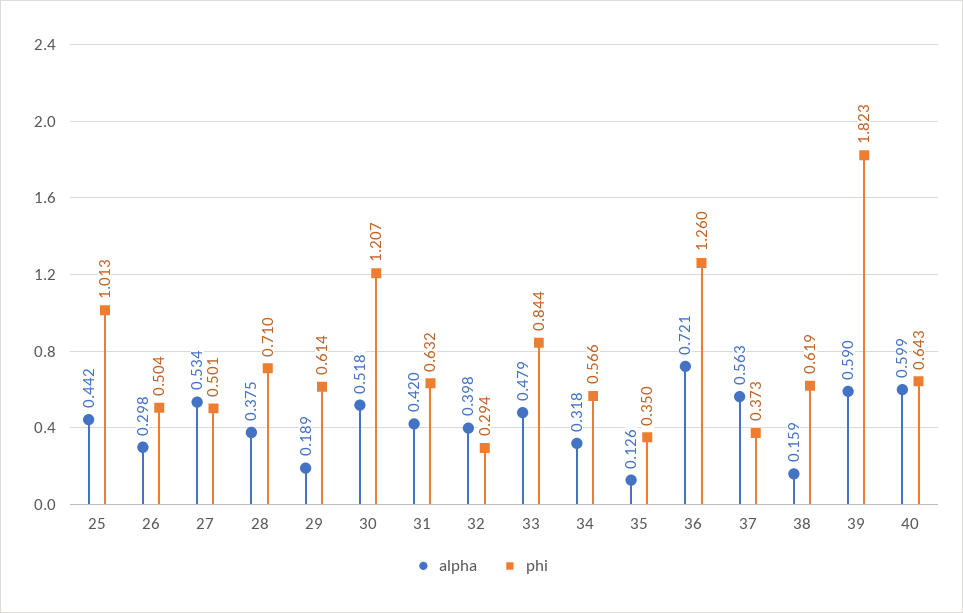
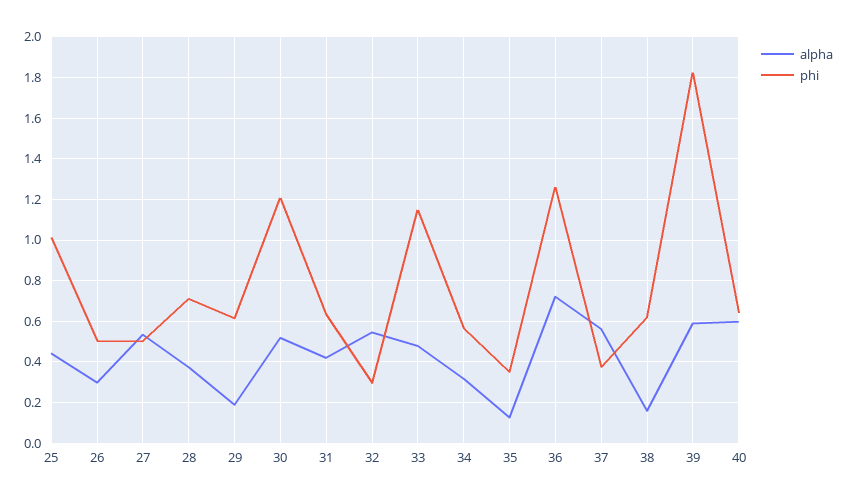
alpha, 32: 0.398 -> 0.55
phi, 33: 0.844 -> 1.15

